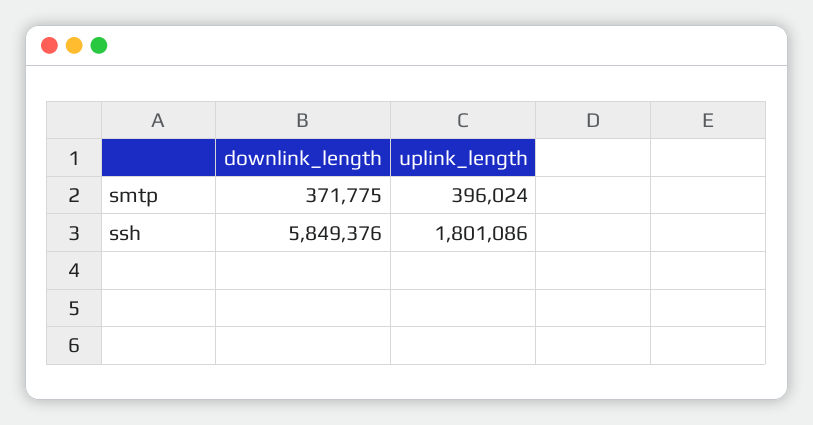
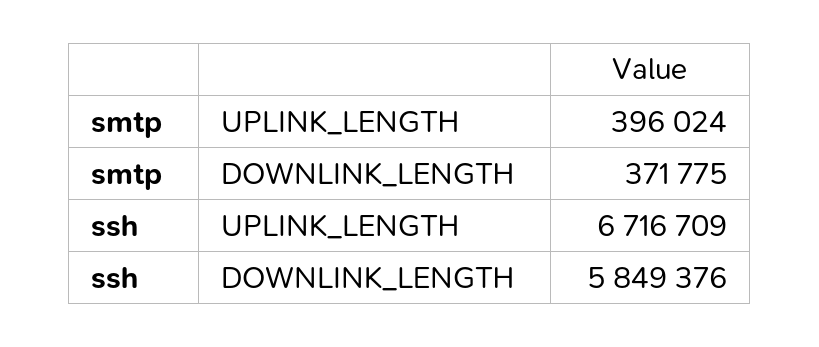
uplink_length, ssh: 1801086 -> 6716709

